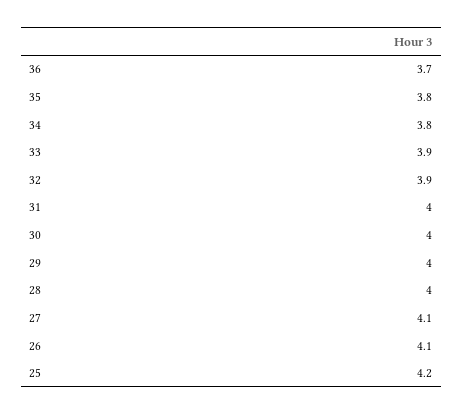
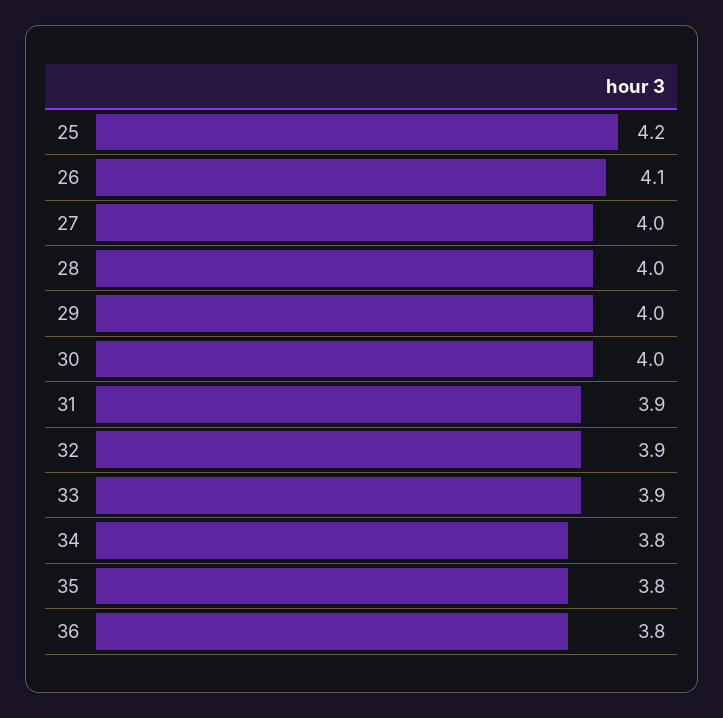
36: 3.7 -> 3.8
31: 4 -> 3.9
27: 4.1 -> 4

